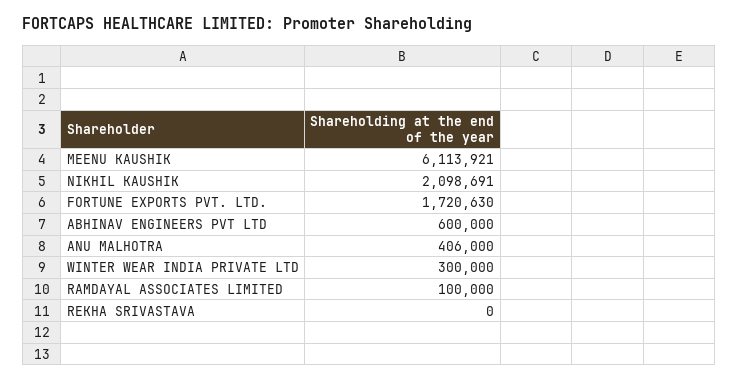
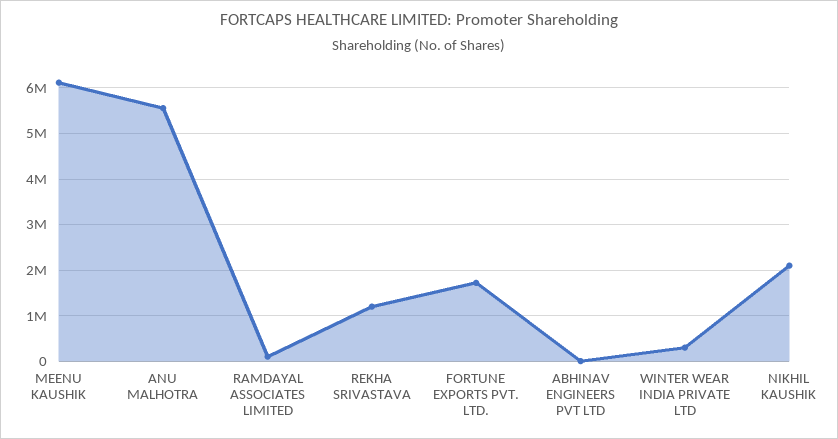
ABHINAV ENGINEERS PVT LTD: 600000 -> 0
ANU MALHOTRA: 406000 -> 5600000
REKHA SRIVASTAVA: 0 -> 1200000

